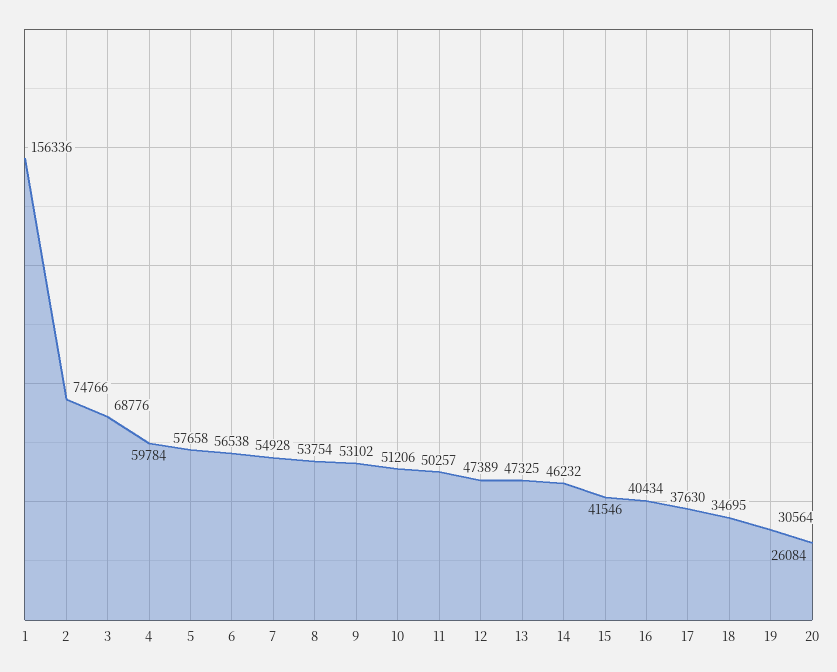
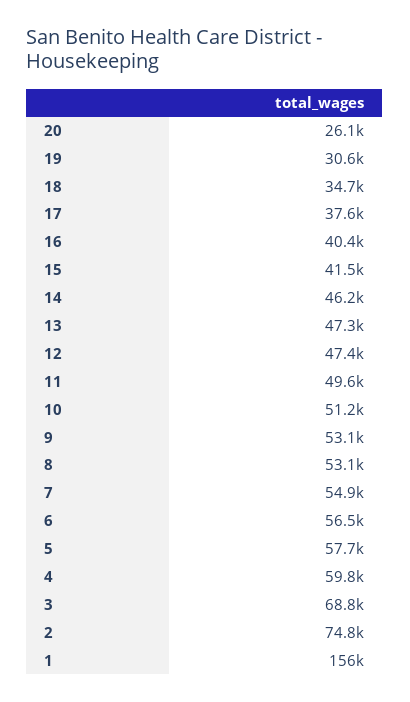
8: 53754 -> 53100
11: 50257 -> 49600

